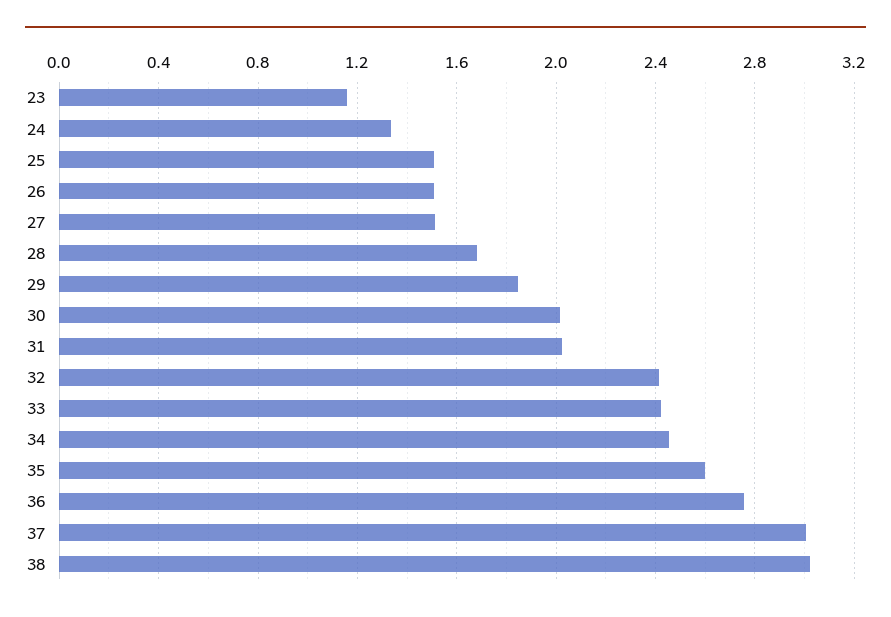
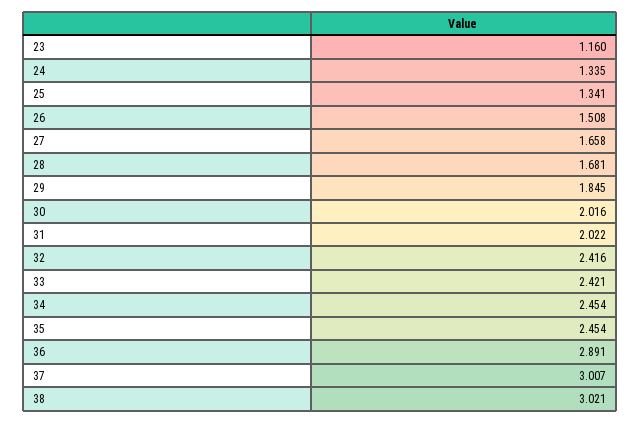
25: 1.5 -> 1.341
27: 1.5 -> 1.658
35: 2.6 -> 2.454
36: 2.75 -> 2.891

